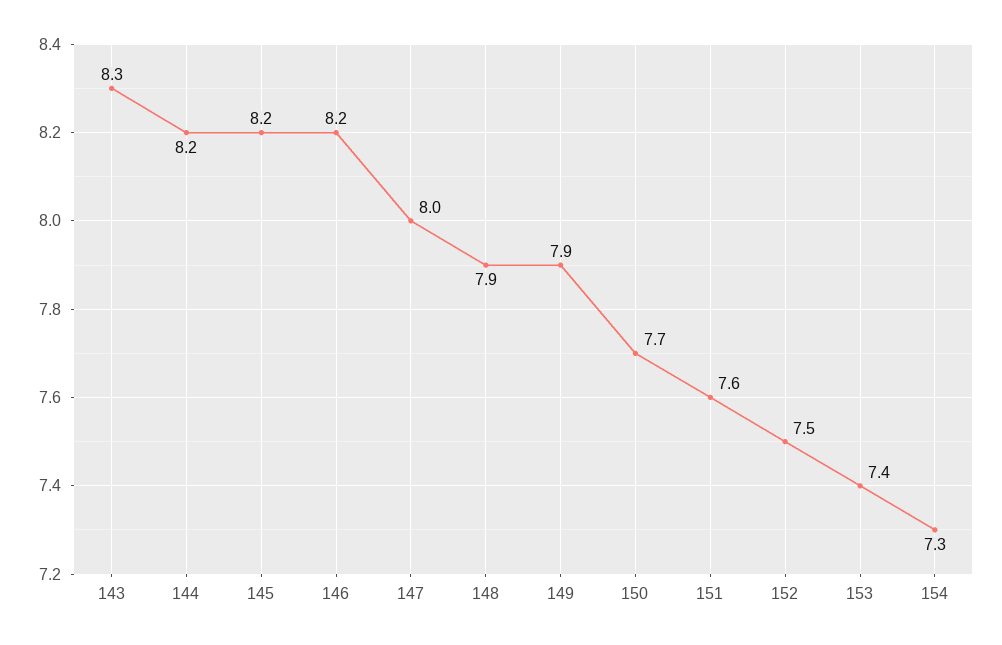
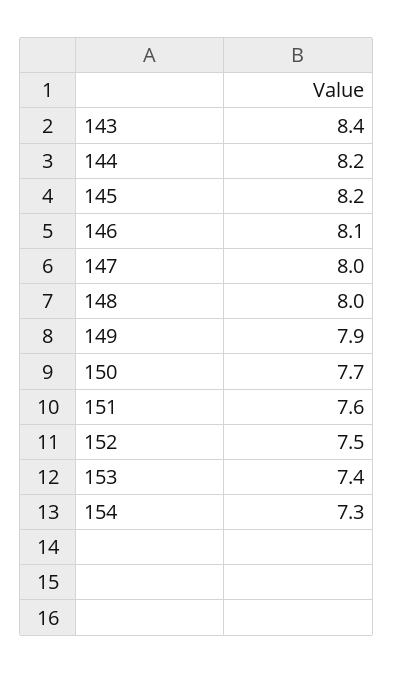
143: 8.3 -> 8.4
146: 8.2 -> 8.1
148: 7.9 -> 8

